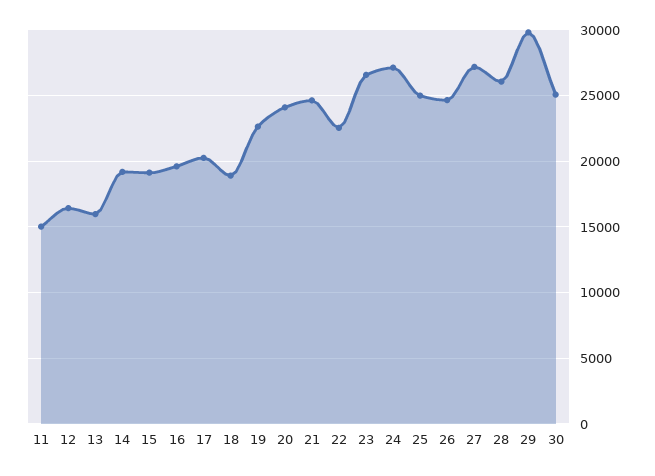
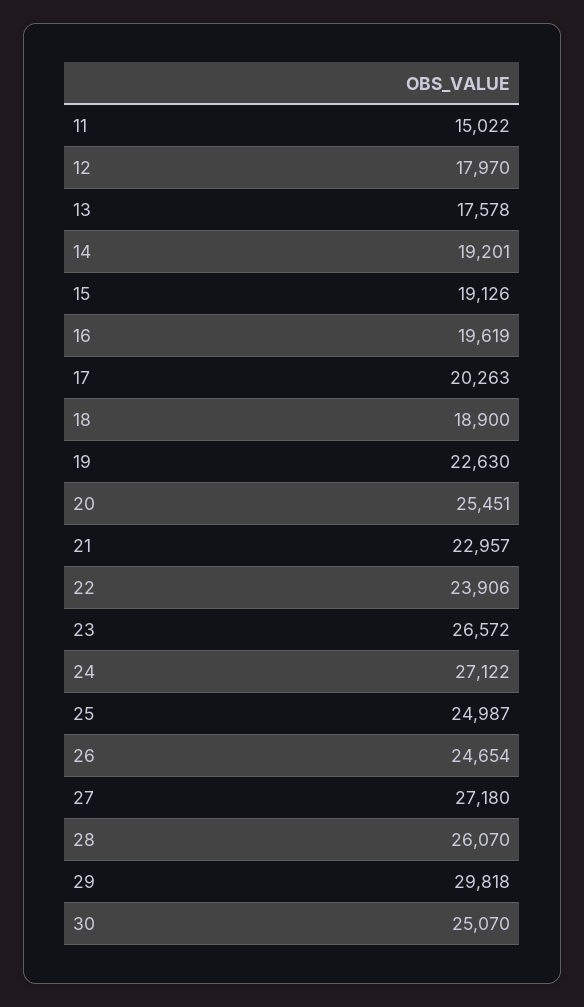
12: 16500 -> 17970
13: 16000 -> 17578
20: 24000 -> 25451
21: 24500 -> 22957
22: 22500 -> 23906

